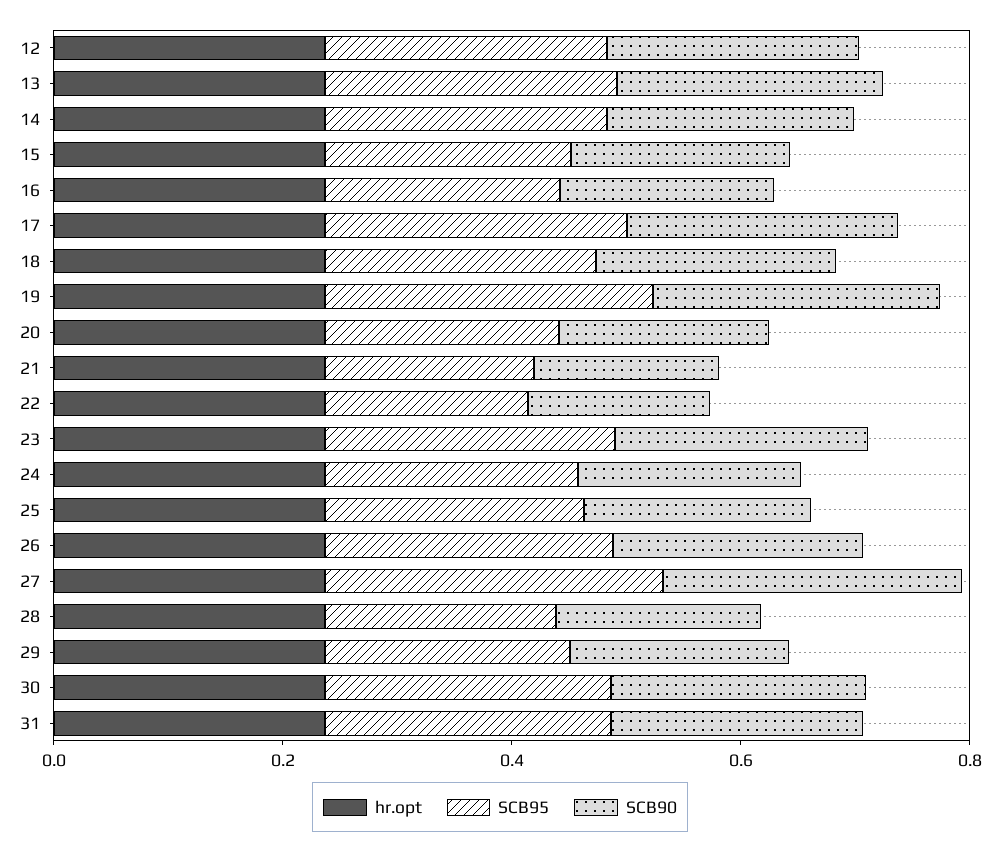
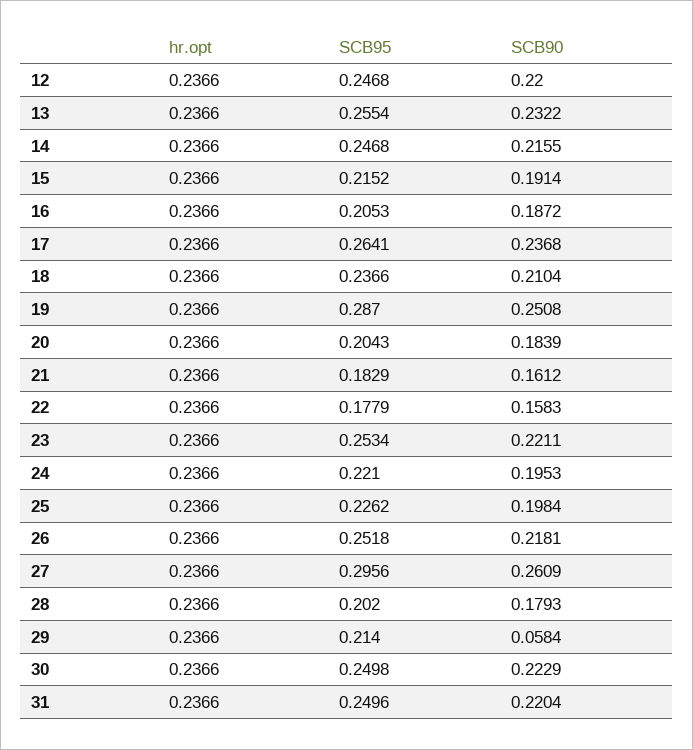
SCB90, 29: 0.2 -> 0.0584

